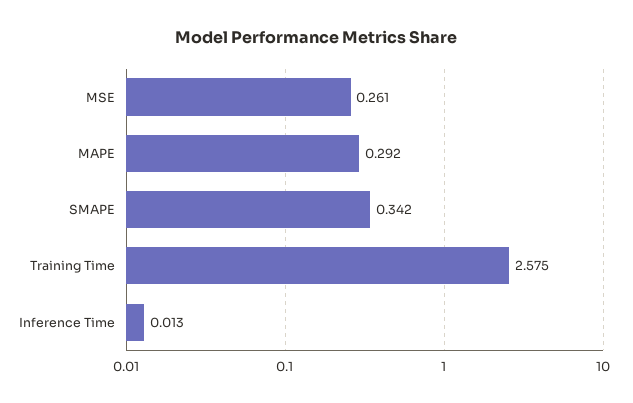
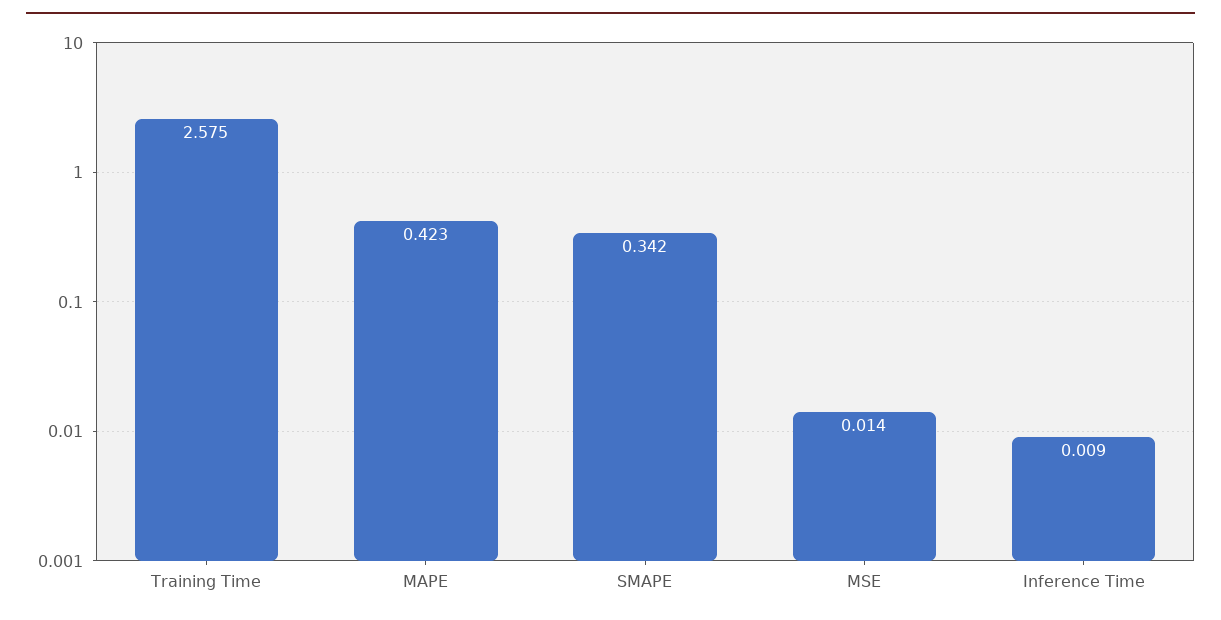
MSE: 0.261 -> 0.014
MAPE: 0.292 -> 0.423
Inference Time: 0.013 -> 0.009

